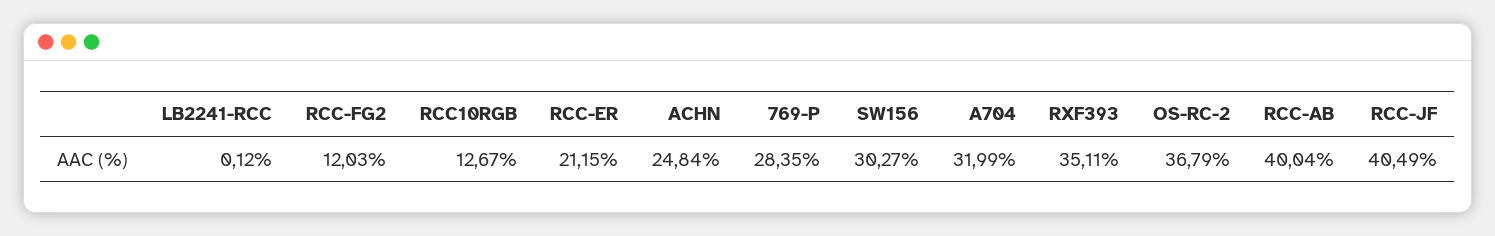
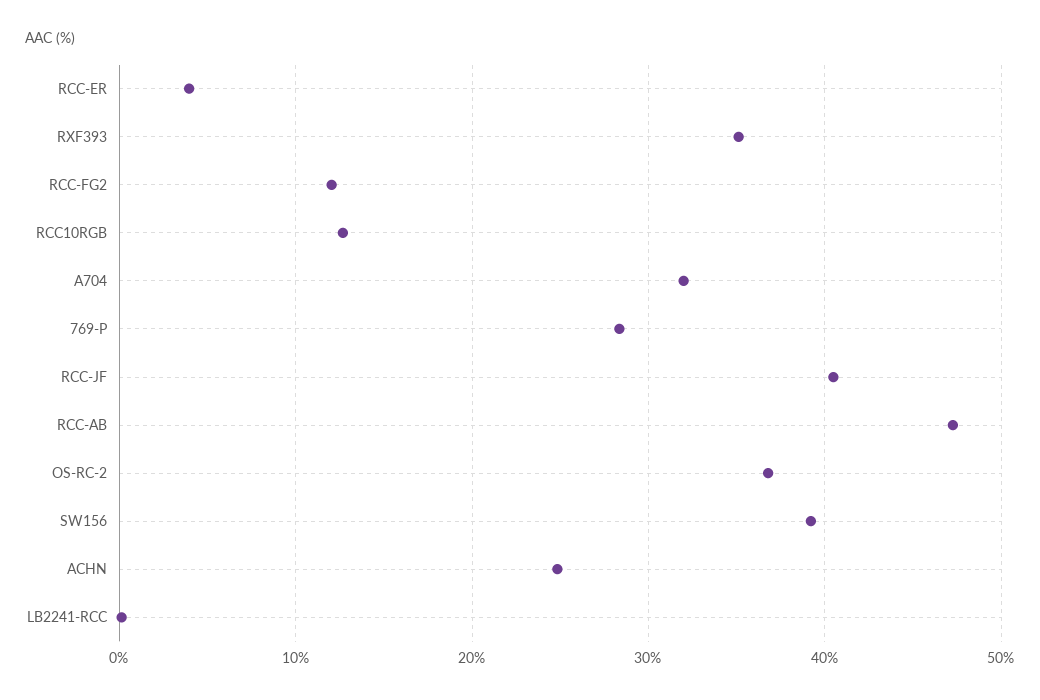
RCC-ER: 21.15 -> 4
SW156: 30.27 -> 39
RCC-AB: 40.04 -> 47

